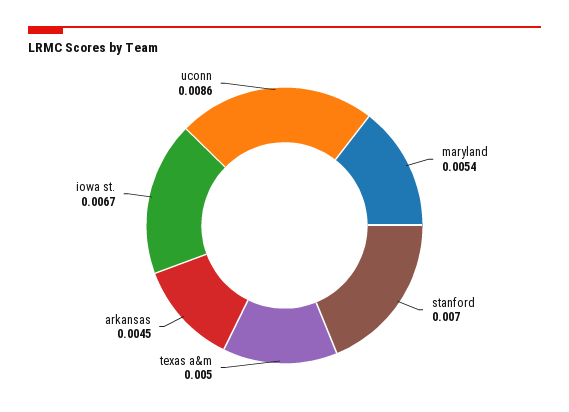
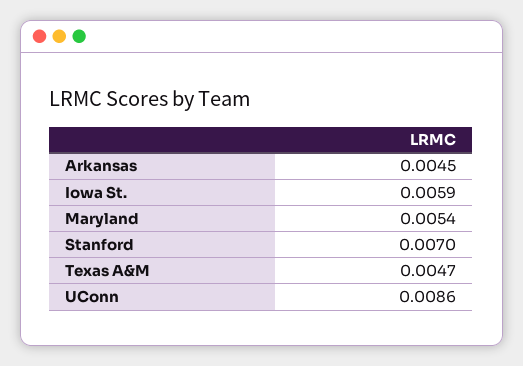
texas a&m: 0.005 -> 0.0047
iowa st.: 0.0067 -> 0.0059

